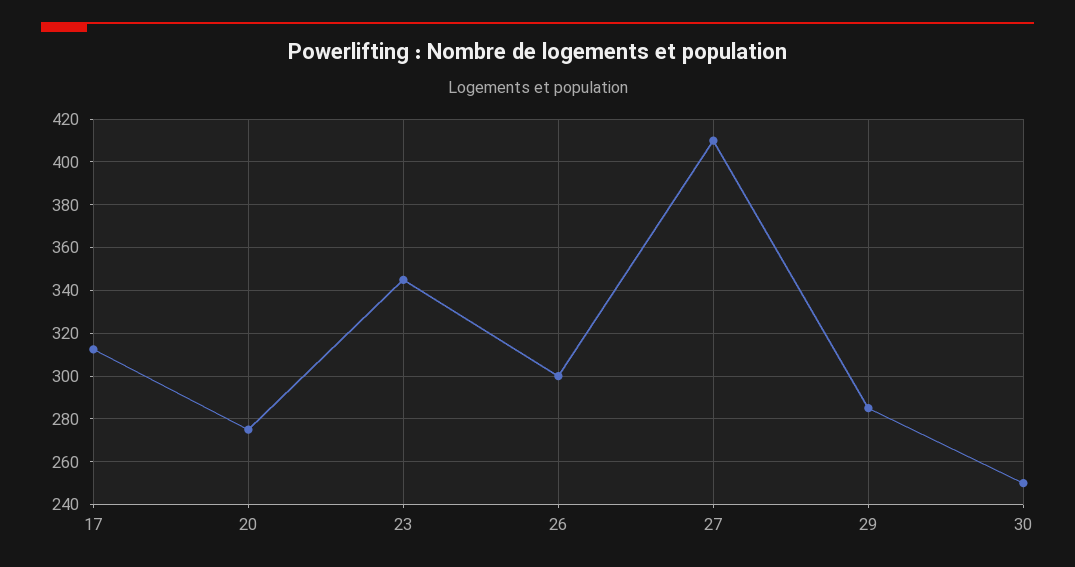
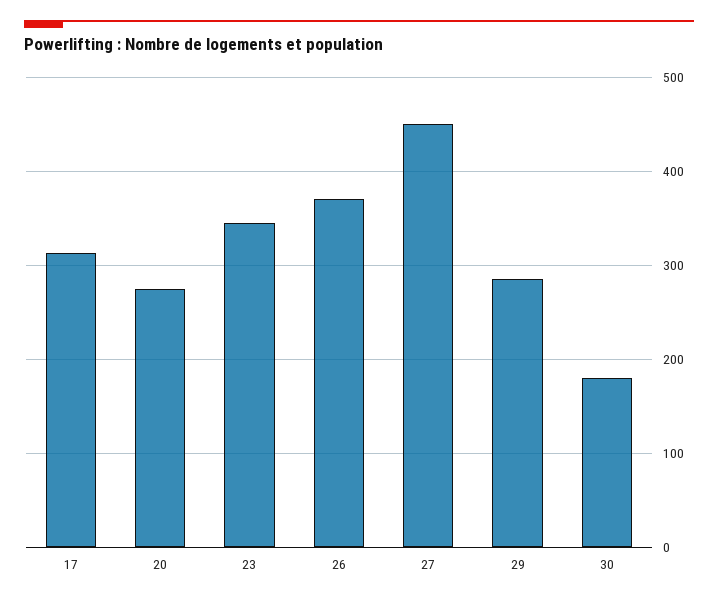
26: 300 -> 370
27: 410 -> 450
30: 250 -> 180

